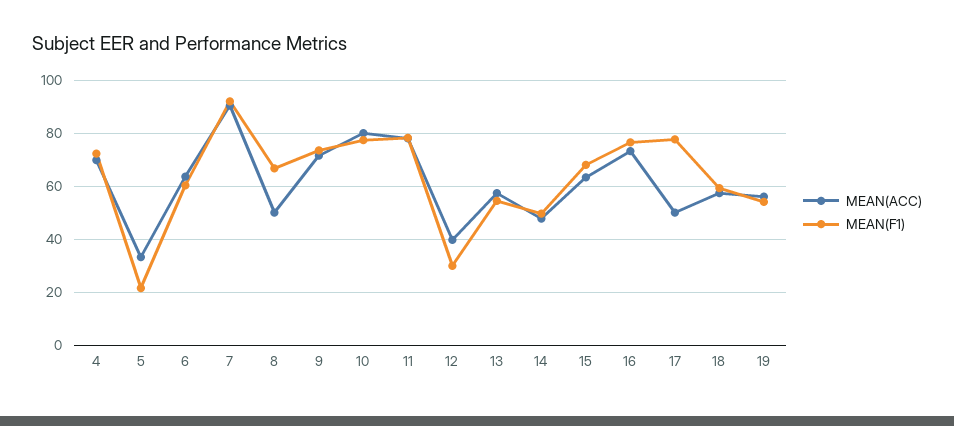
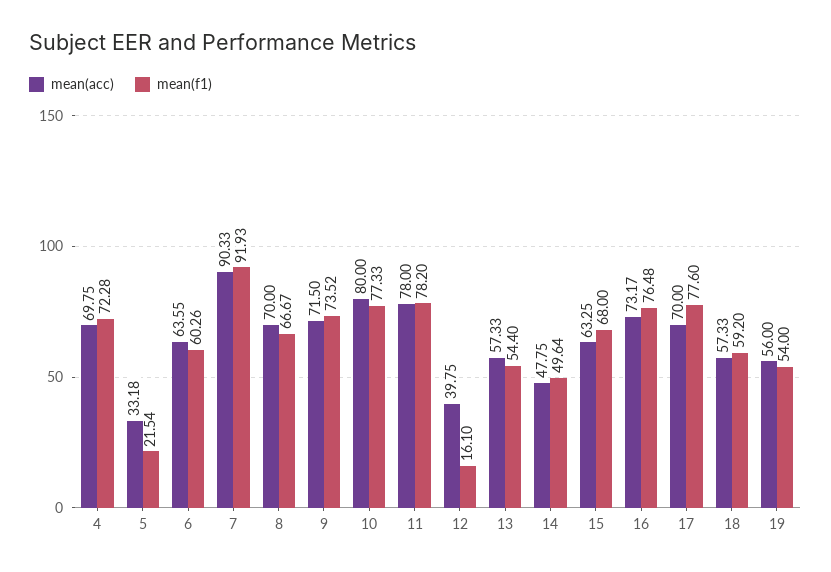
MEAN(ACC), 8: 50 -> 70
MEAN(F1), 12: 30 -> 16.1
MEAN(ACC), 17: 50 -> 70

